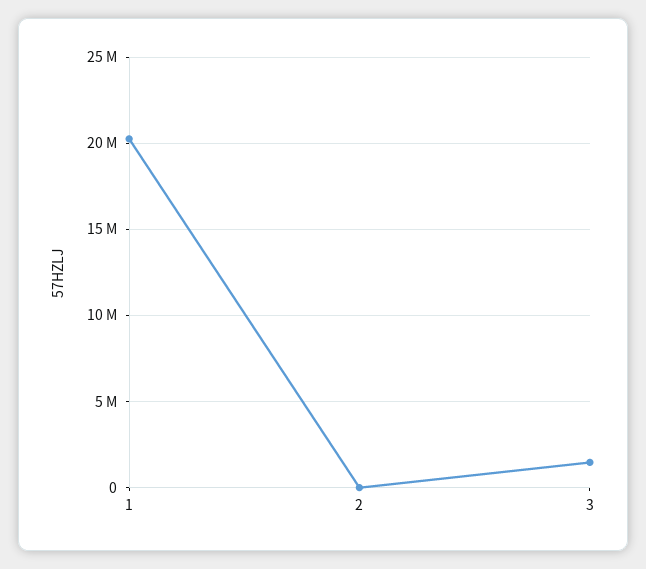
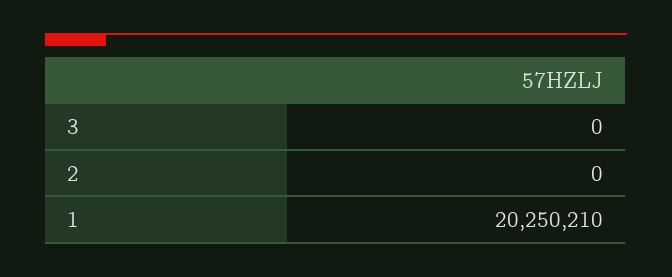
3: 1500000 -> 0

